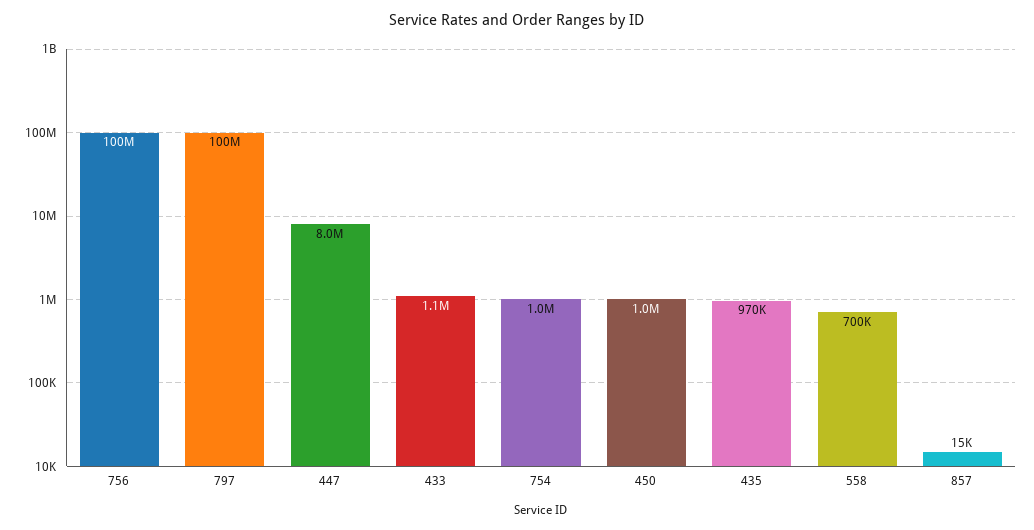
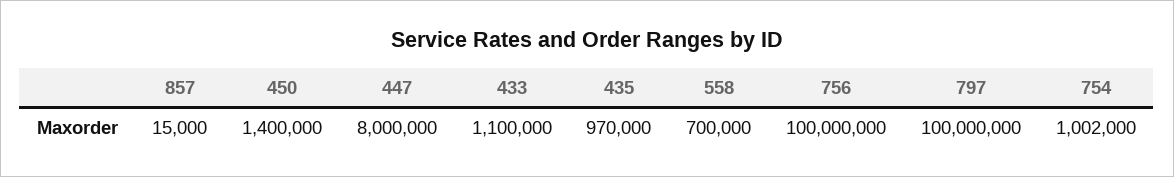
754: 1000000 -> 1002000
450: 1000000 -> 1400000

